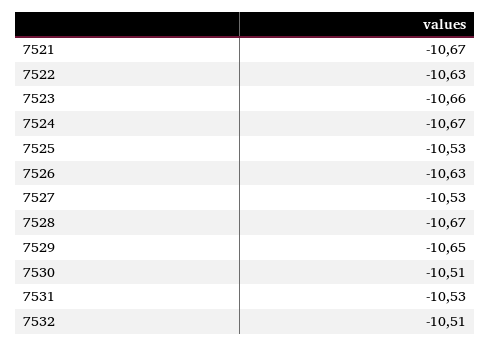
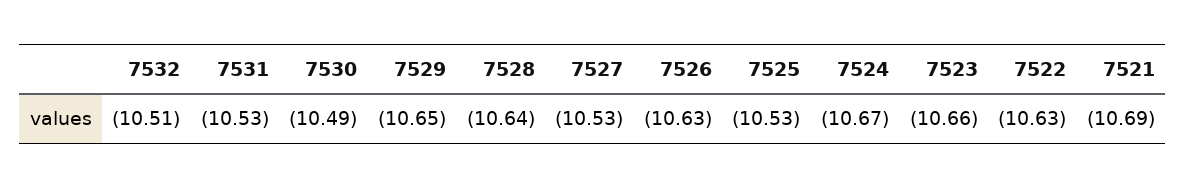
7521: -10.67 -> -10.69
7528: -10.67 -> -10.64
7530: -10.51 -> -10.49

